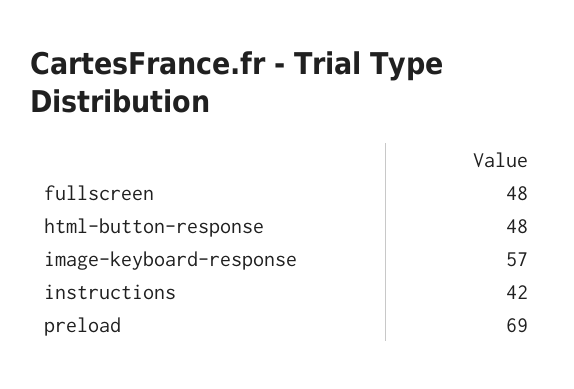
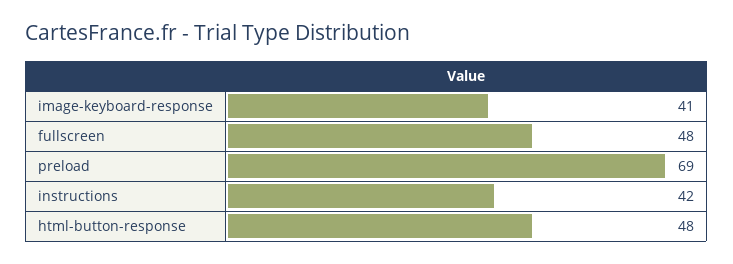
image-keyboard-response: 57 -> 41

